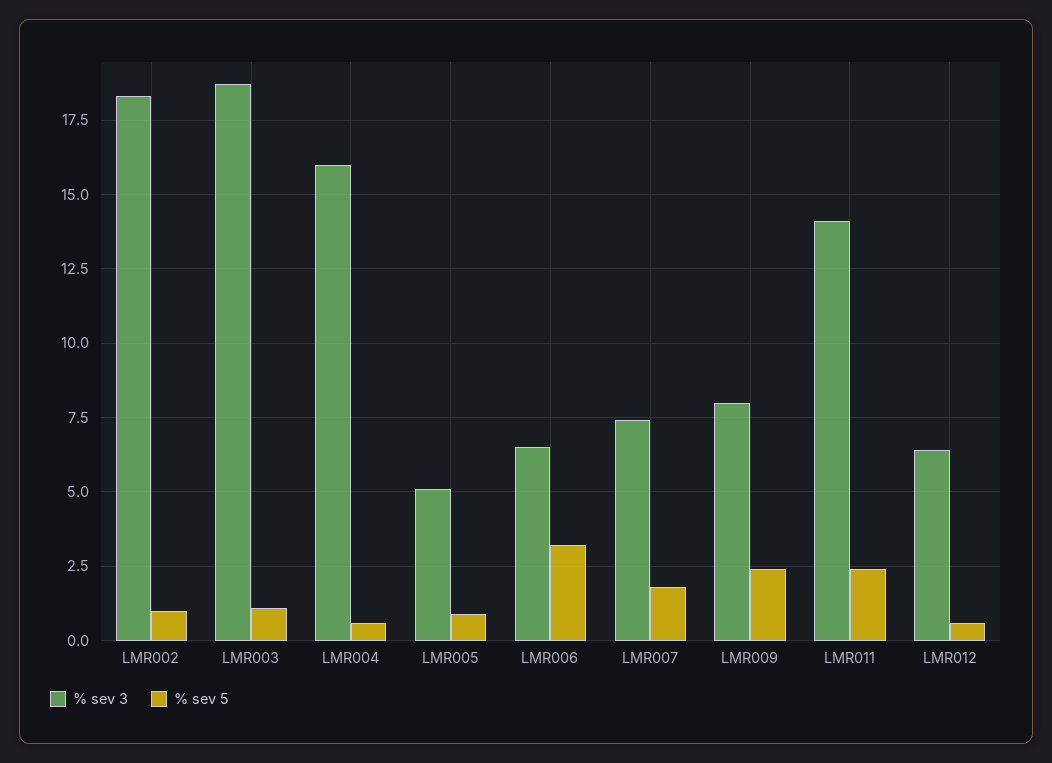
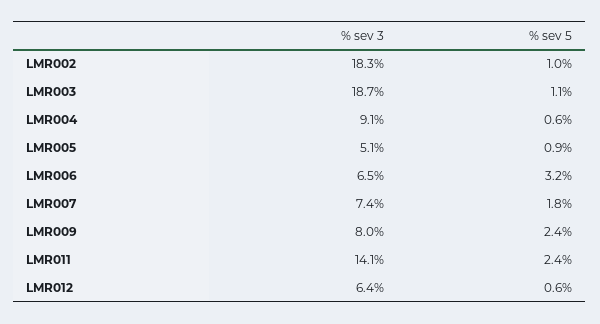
% sev 3, LMR004: 16 -> 9.1

